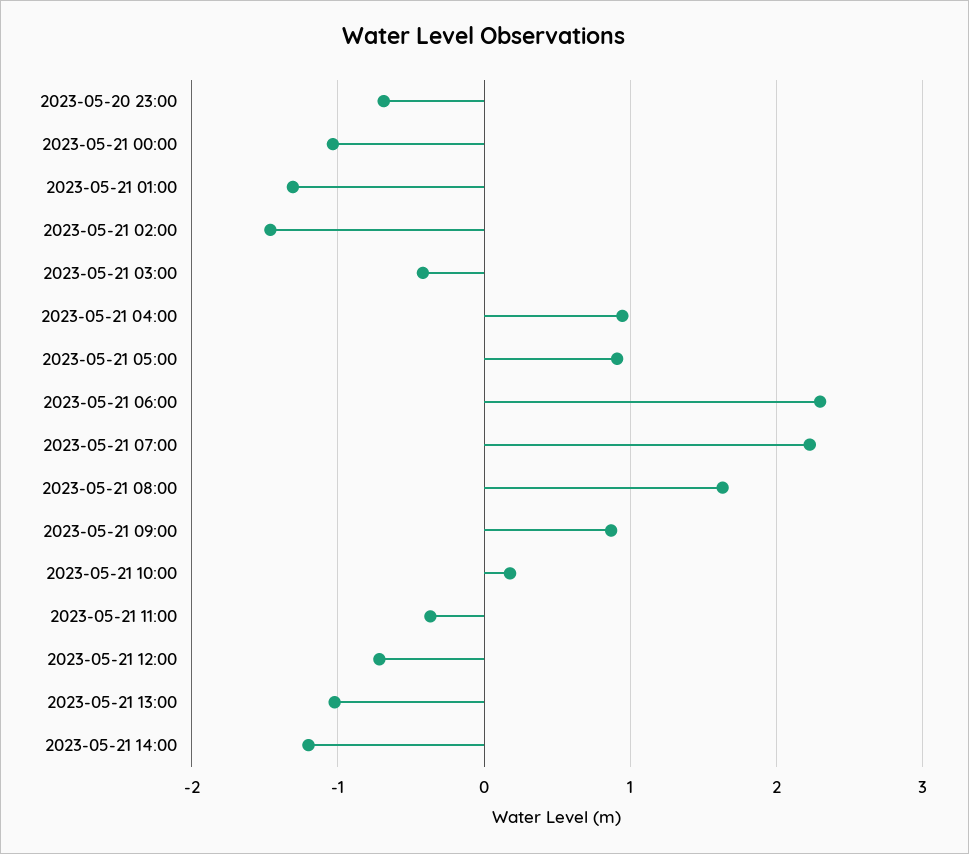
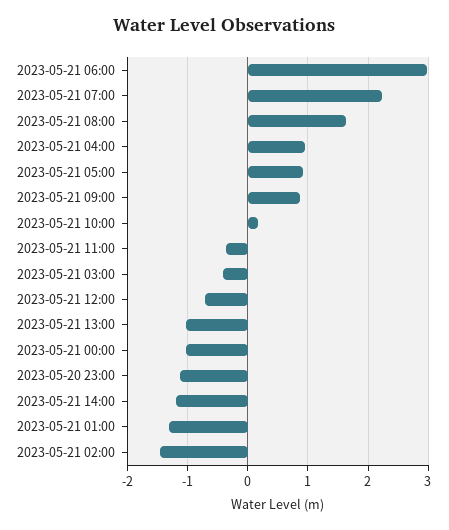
2023-05-20 23:00: -0.7 -> -1.1
2023-05-21 06:00: 2.3 -> 3

